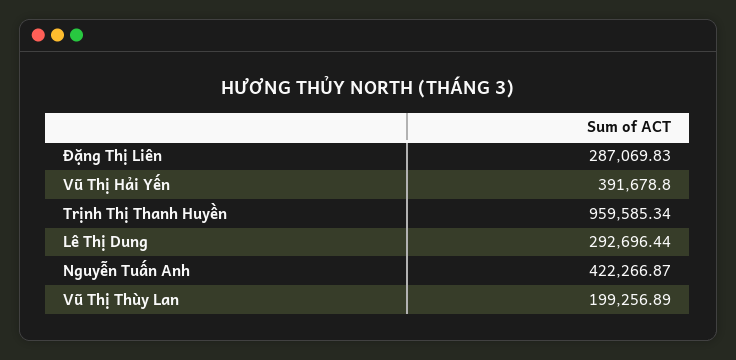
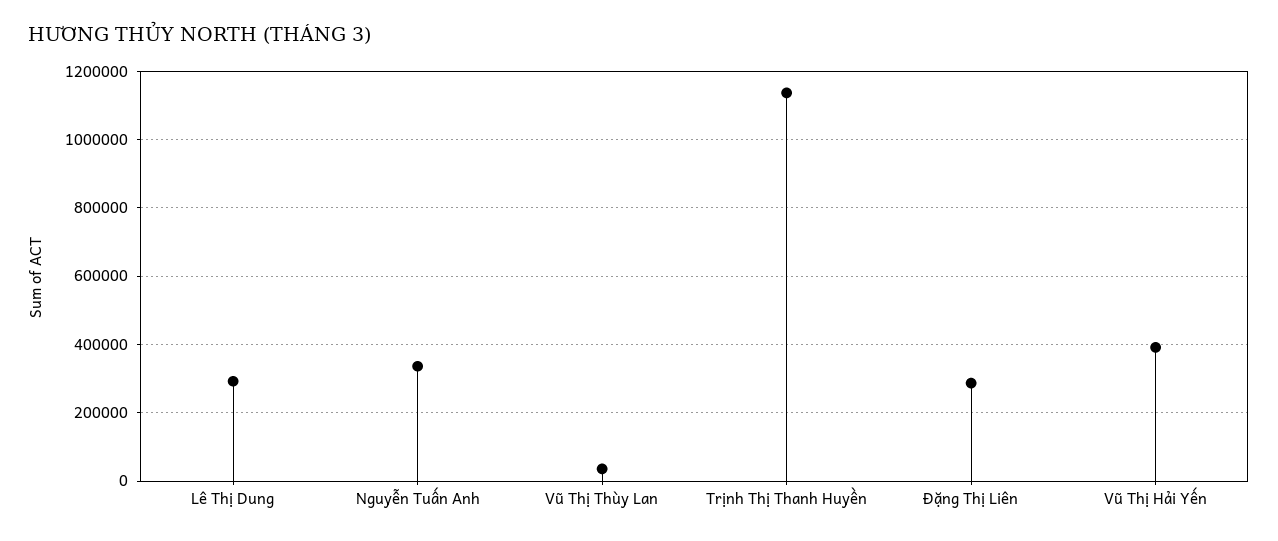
Trịnh Thị Thanh Huyền: 959585.34 -> 1140000
Nguyễn Tuấn Anh: 422266.87 -> 340000
Vũ Thị Thùy Lan: 199256.89 -> 40000

